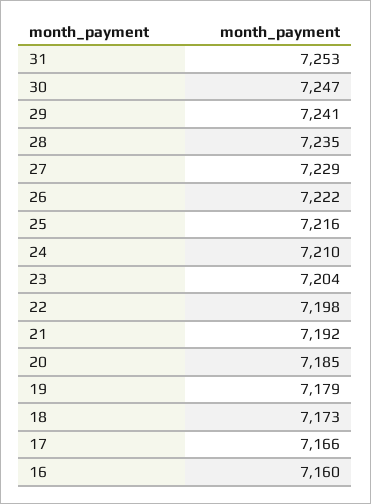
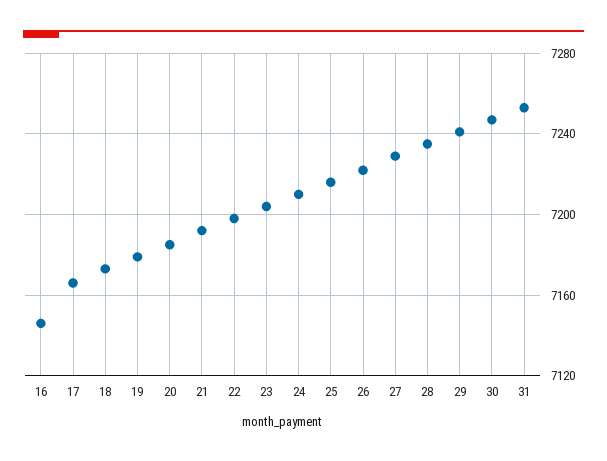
16: 7160 -> 7145

